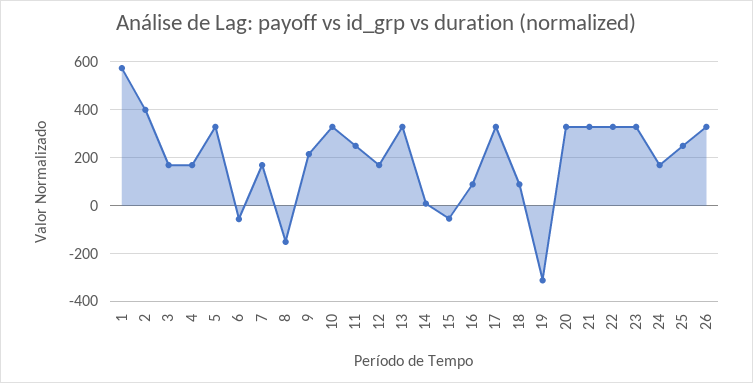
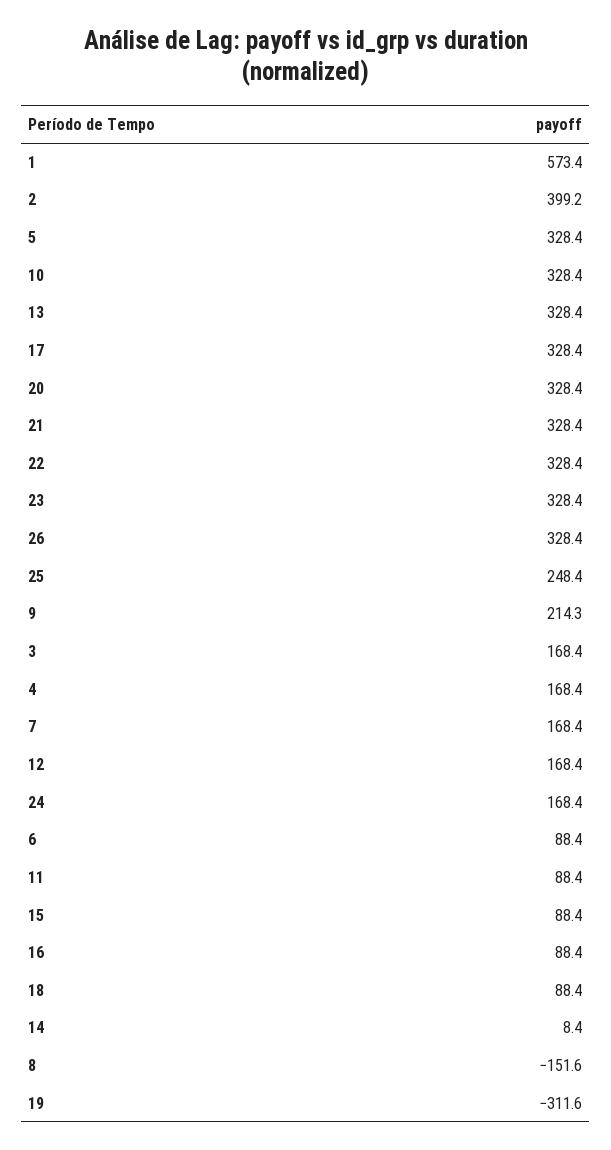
6: -50 -> 88.4
11: 250 -> 88.4
15: -50 -> 88.4

